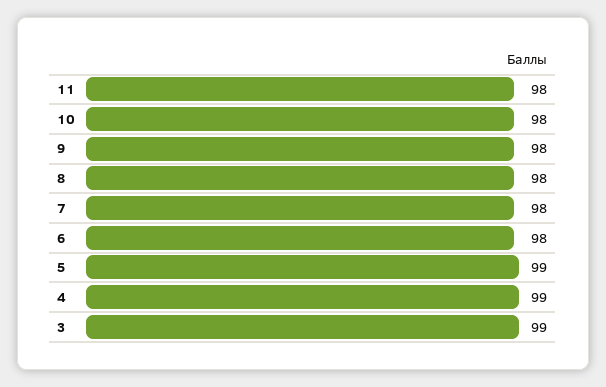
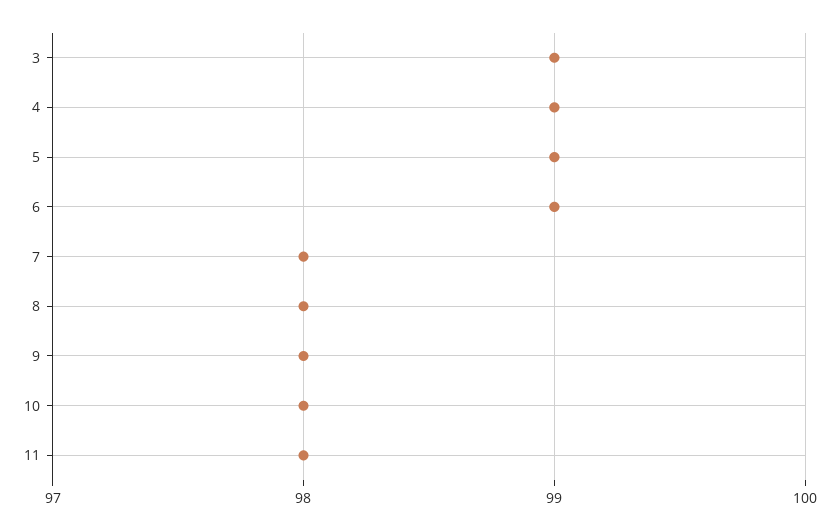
6: 98 -> 99

